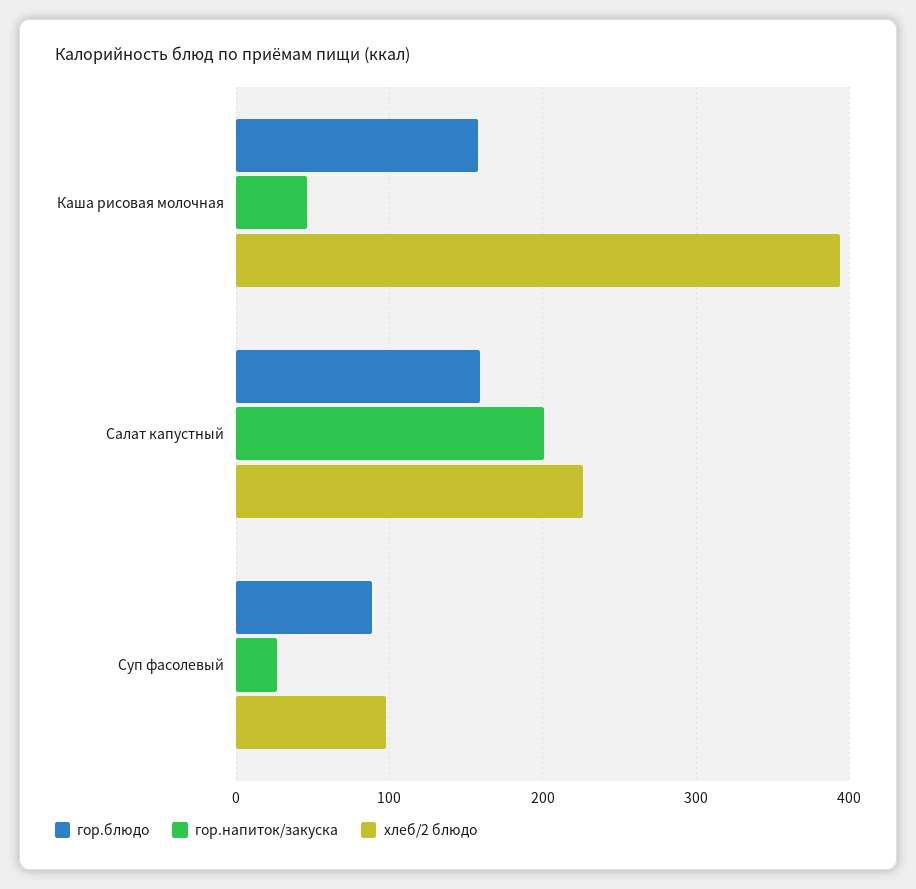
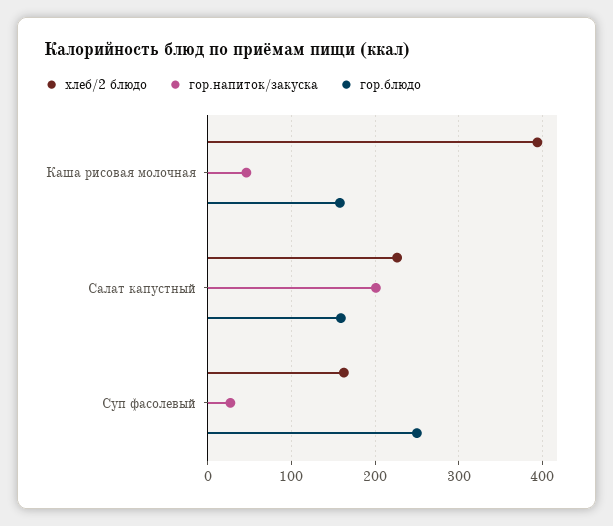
гор.блюдо, Суп фасолевый: 90 -> 250
хлеб/2 блюдо, Суп фасолевый: 100 -> 160

